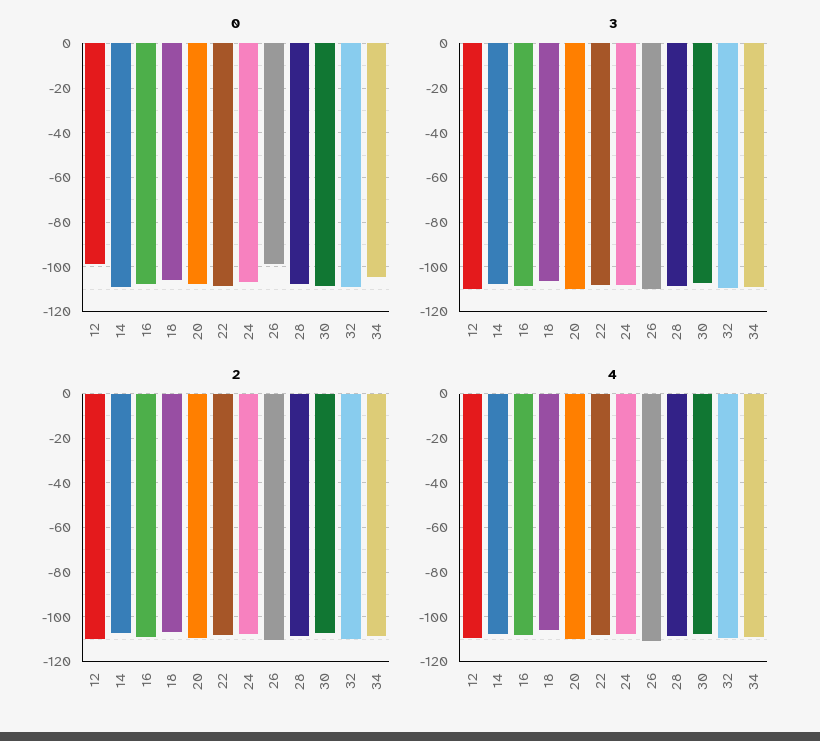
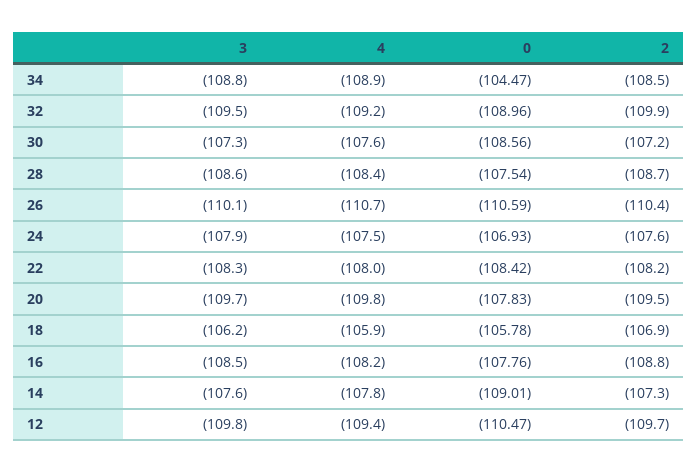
0, 12: -100 -> -110.47
0, 26: -100 -> -110.59

